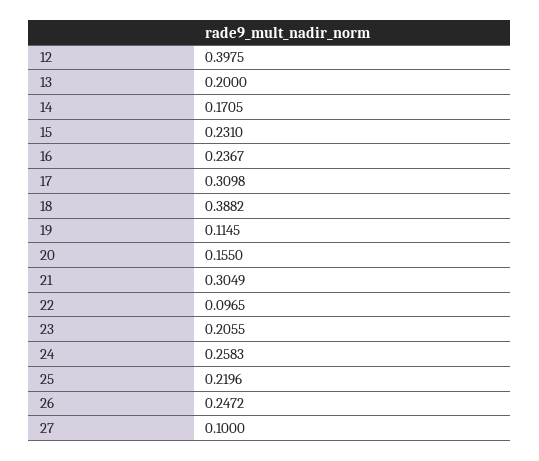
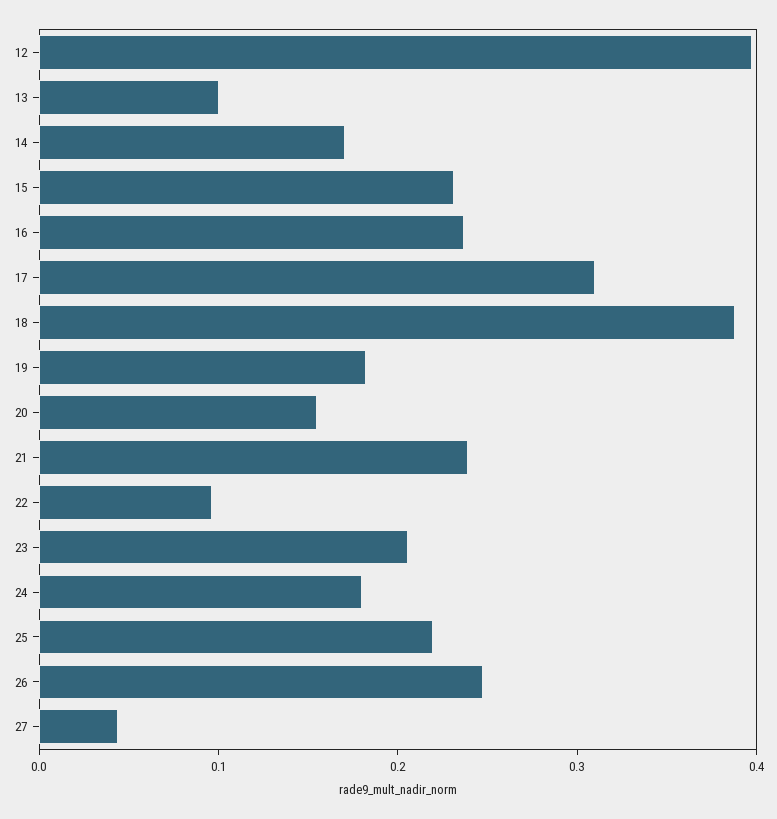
13: 0.2 -> 0.1
19: 0.1145 -> 0.18
21: 0.3049 -> 0.24
24: 0.2583 -> 0.18
27: 0.1 -> 0.04

